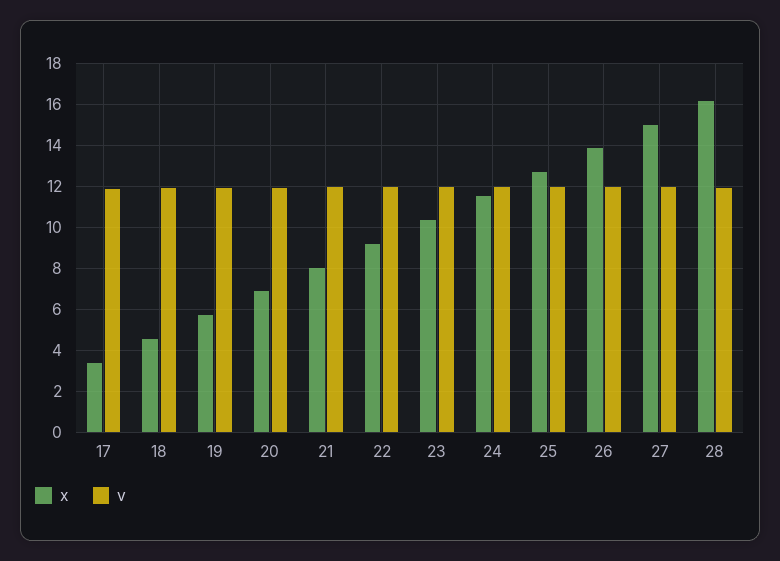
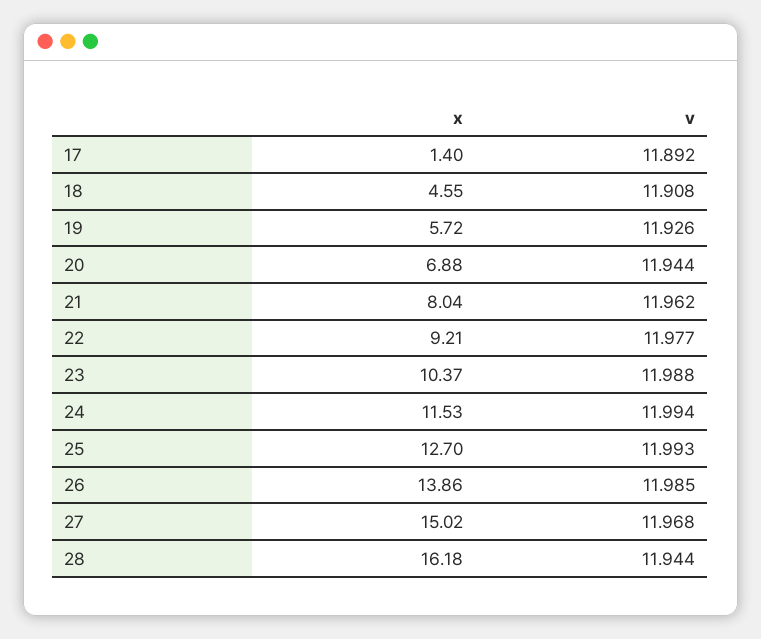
x, 17: 3.5 -> 1.4

